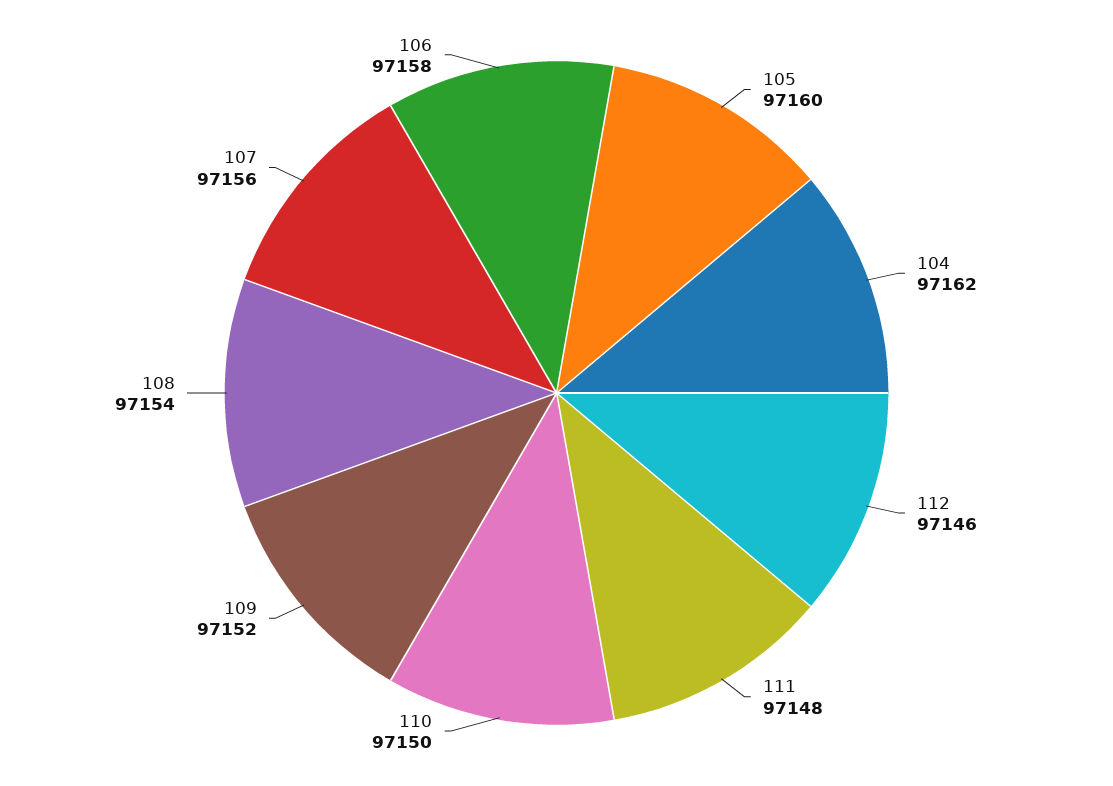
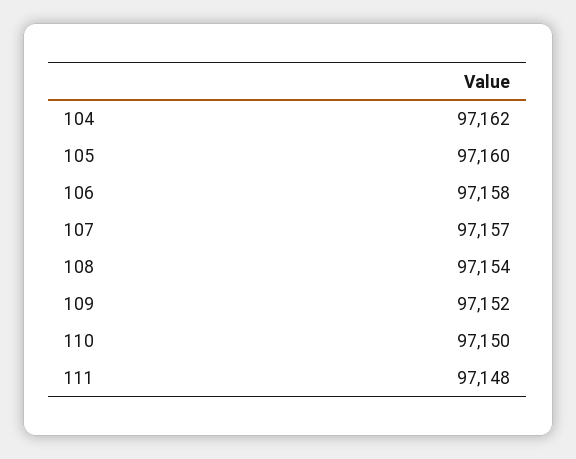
112: 97146 -> none
107: 97156 -> 97157

